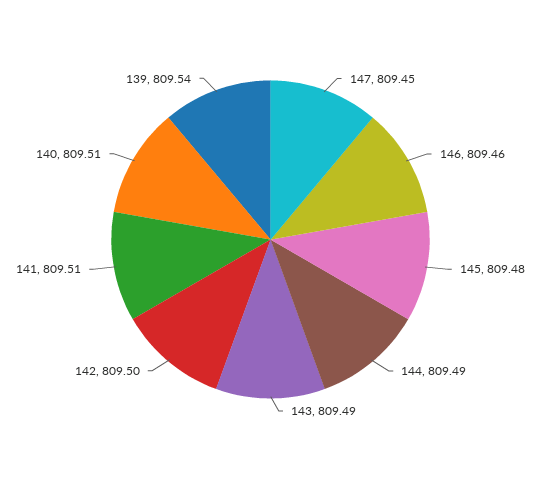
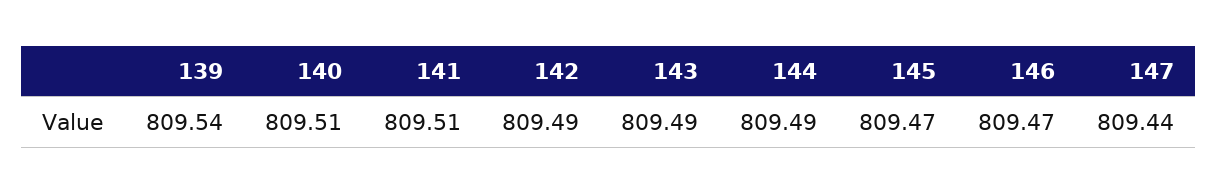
147: 809.45 -> 809.44
146: 809.46 -> 809.47
145: 809.48 -> 809.47
142: 809.5 -> 809.49

